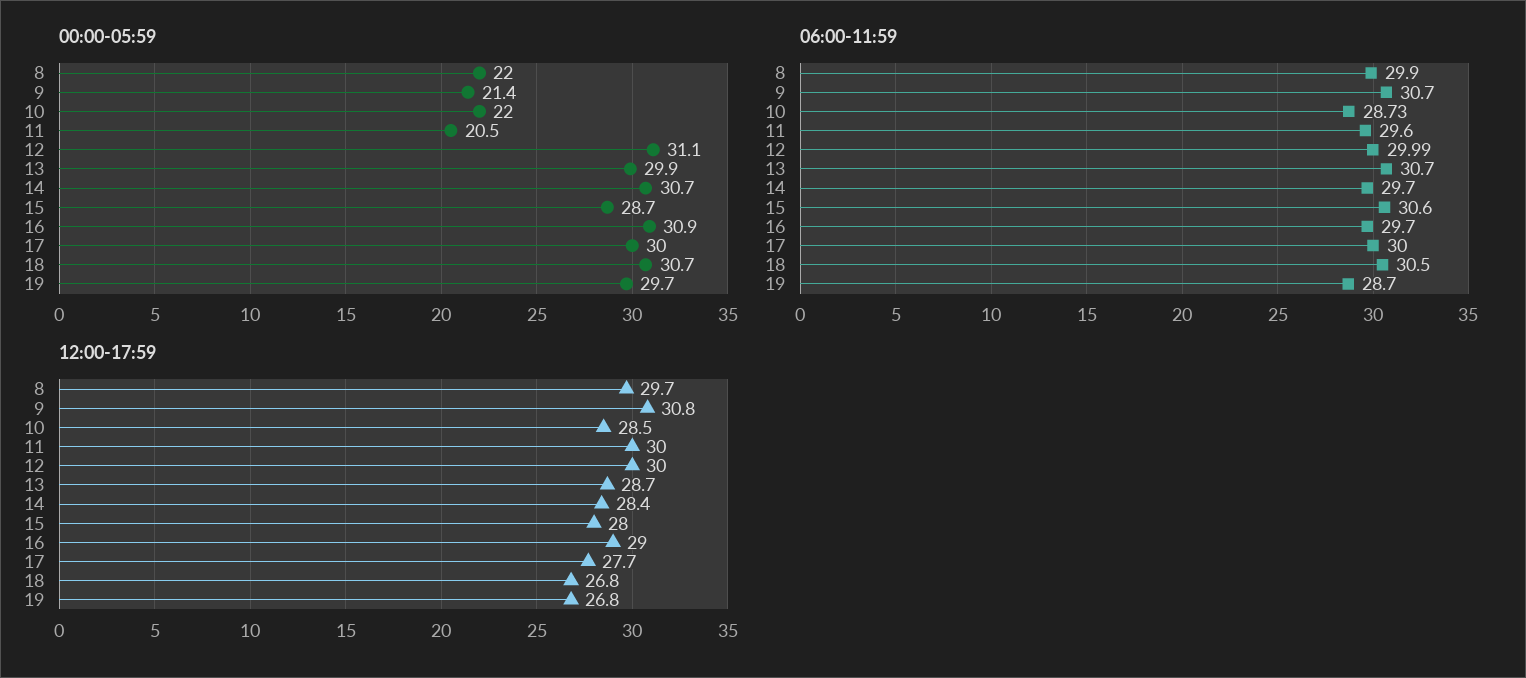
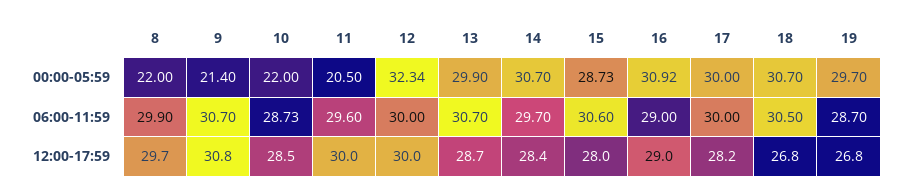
00:00-05:59, 12: 31.1 -> 32.34
06:00-11:59, 12: 29.99 -> 30
06:00-11:59, 16: 29.7 -> 29
12:00-17:59, 17: 27.7 -> 28.2

